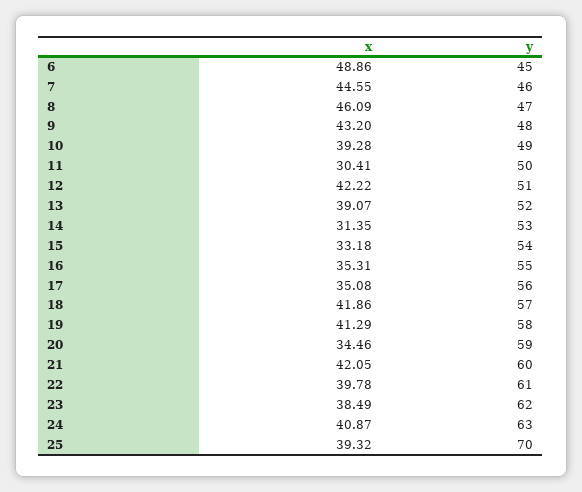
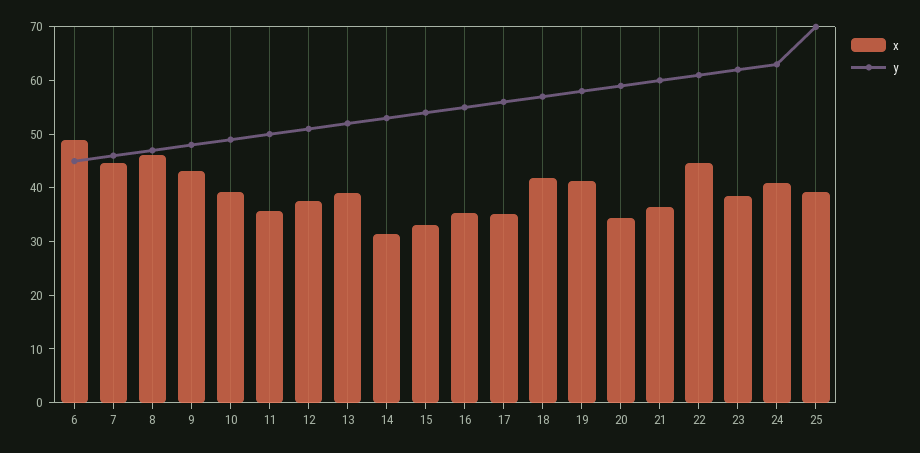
x, 11: 30.41 -> 36
x, 12: 42.22 -> 38
x, 21: 42.05 -> 36
x, 22: 39.78 -> 44

